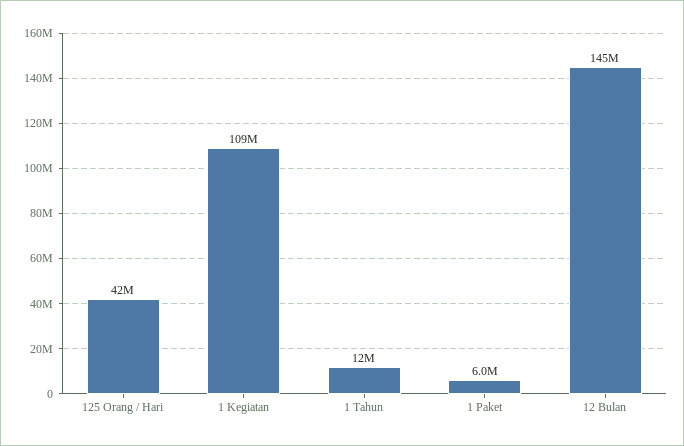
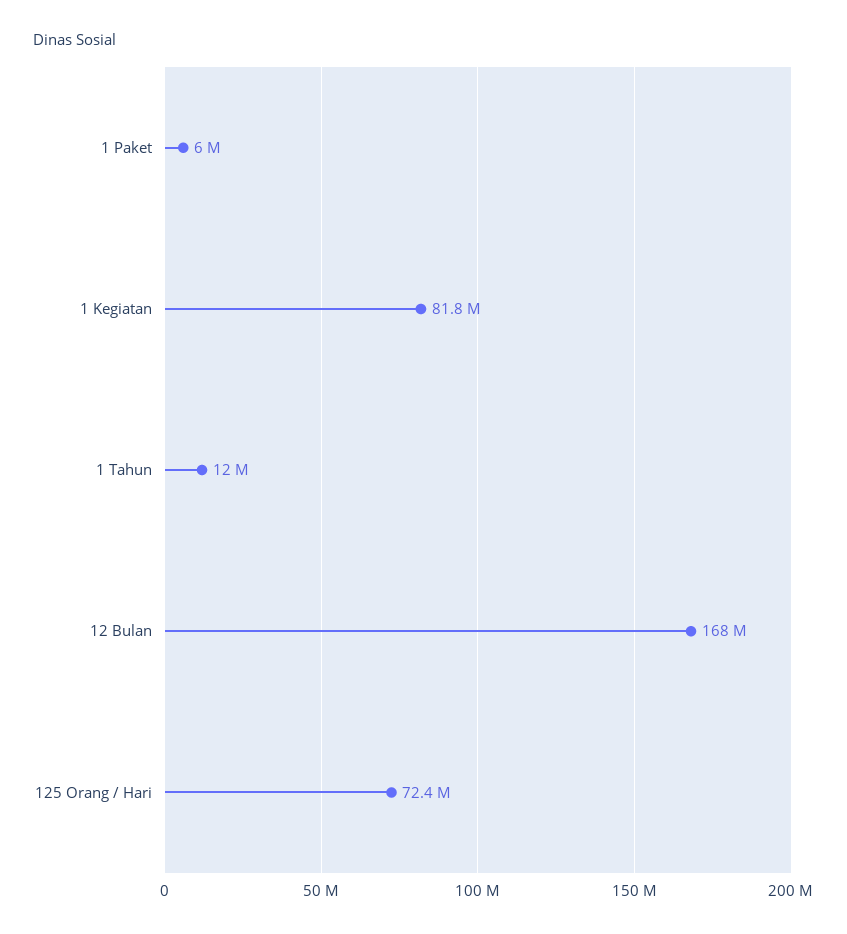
125 Orang / Hari: 42000000 -> 72400000
1 Kegiatan: 109000000 -> 81800000
12 Bulan: 145000000 -> 168000000

